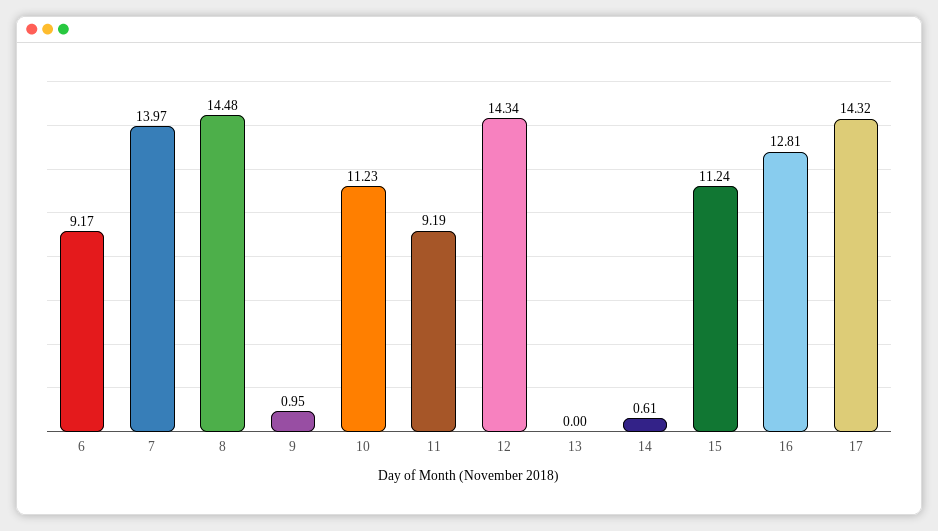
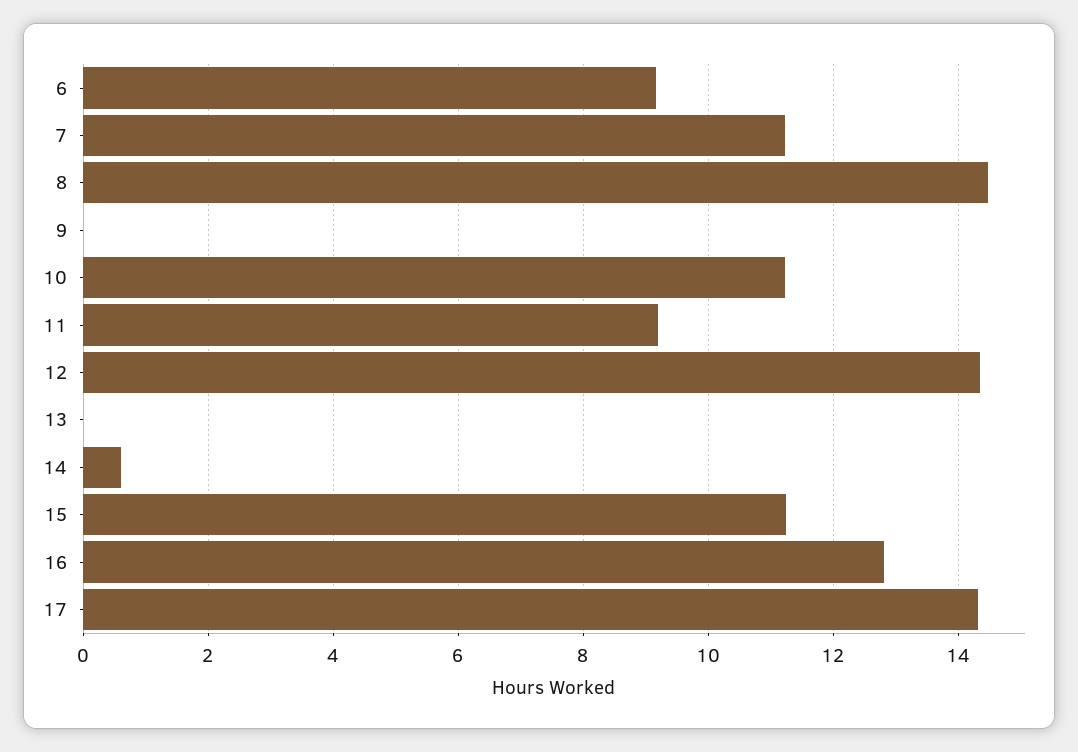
7: 13.97 -> 11.2
9: 0.95 -> 0

